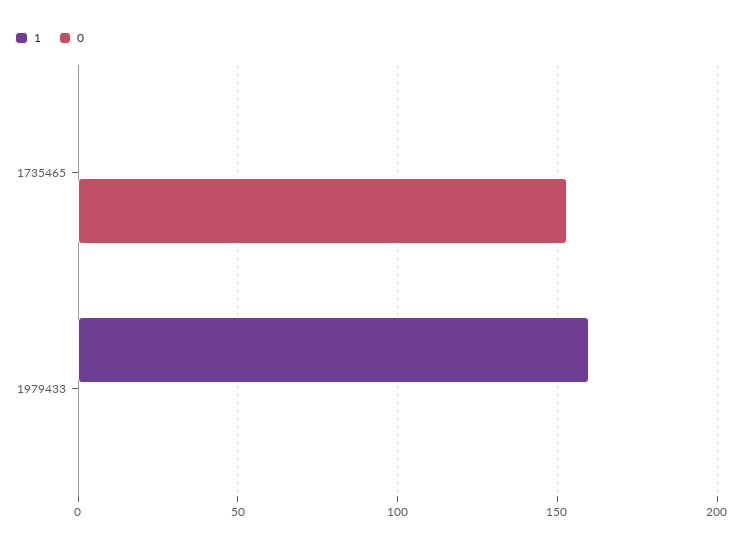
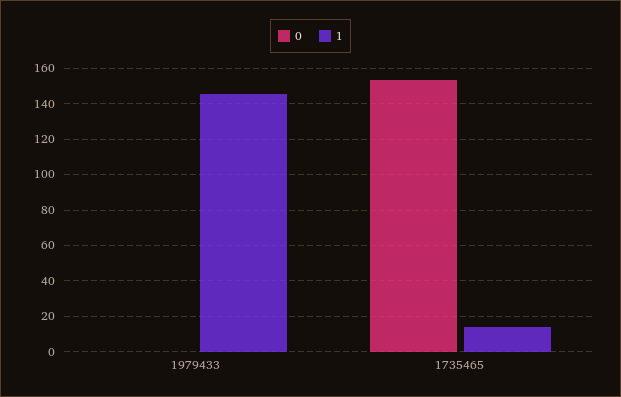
1, 1735465: 0 -> 15
1, 1979433: 160 -> 145

